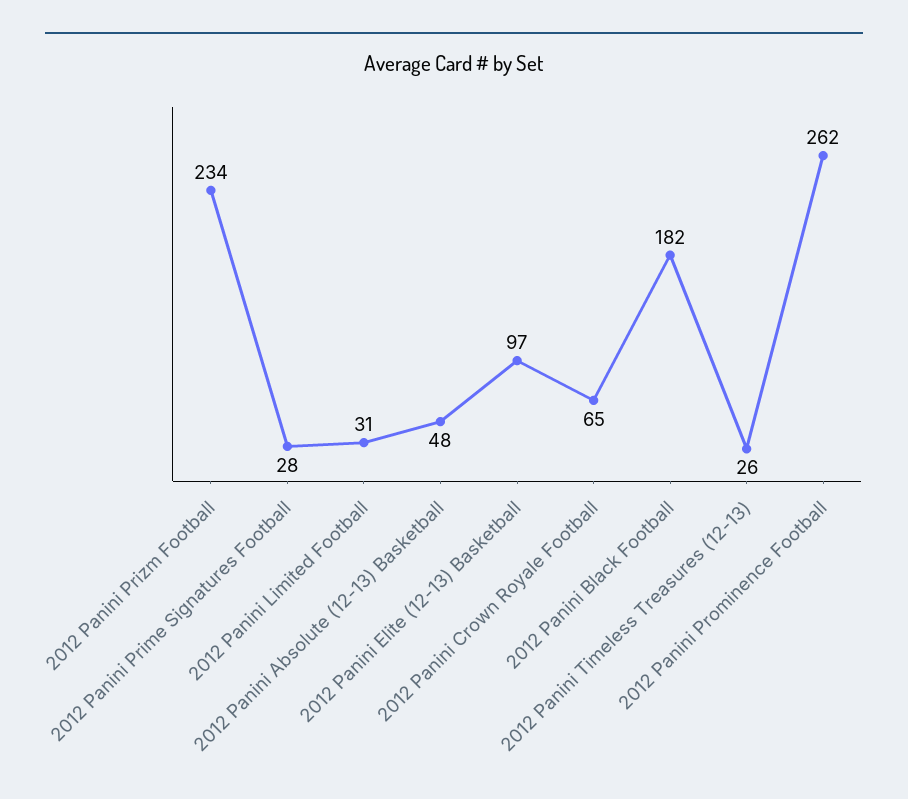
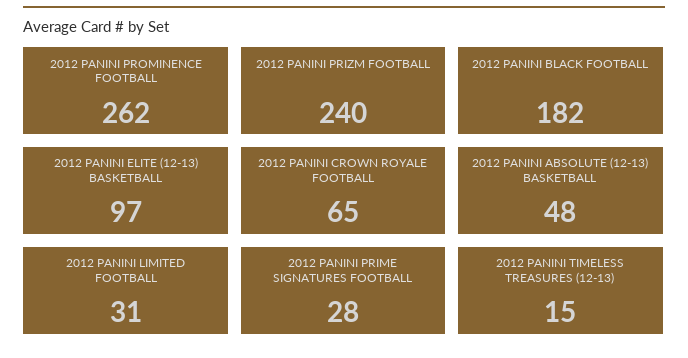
2012 Panini Prizm Football: 234 -> 240
2012 Panini Timeless Treasures (12-13): 26 -> 15

